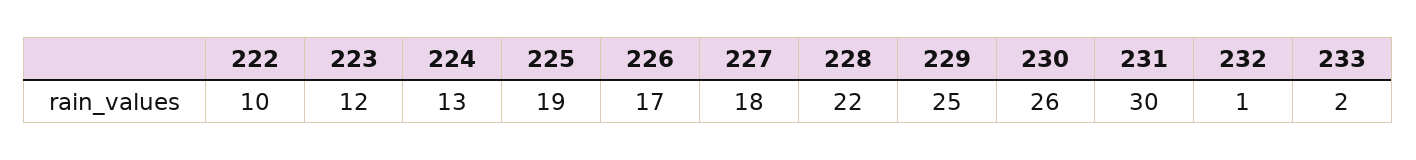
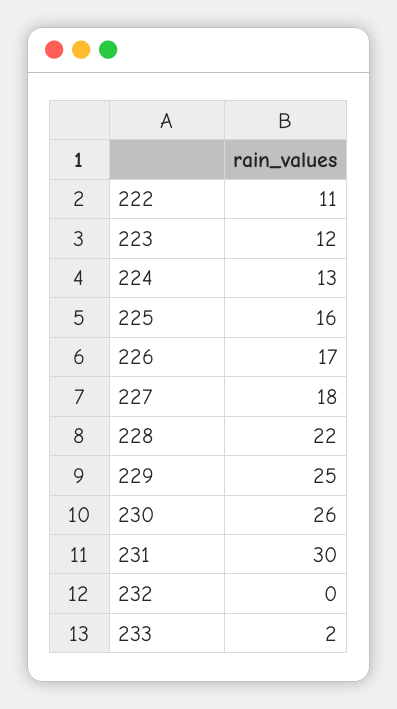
222: 10 -> 11
225: 19 -> 16
232: 1 -> 0

